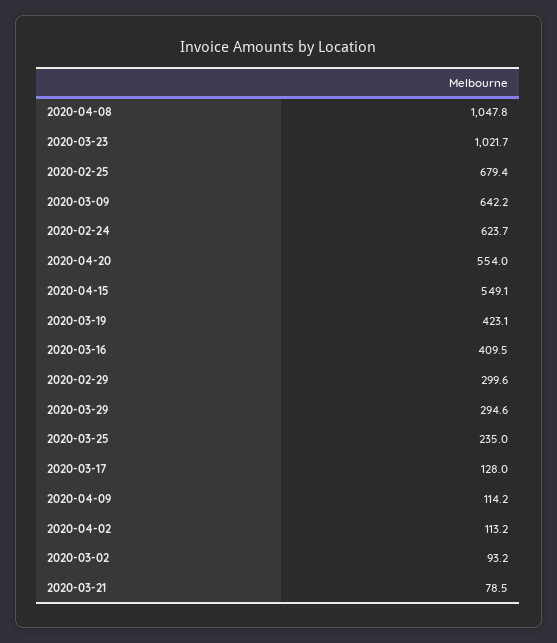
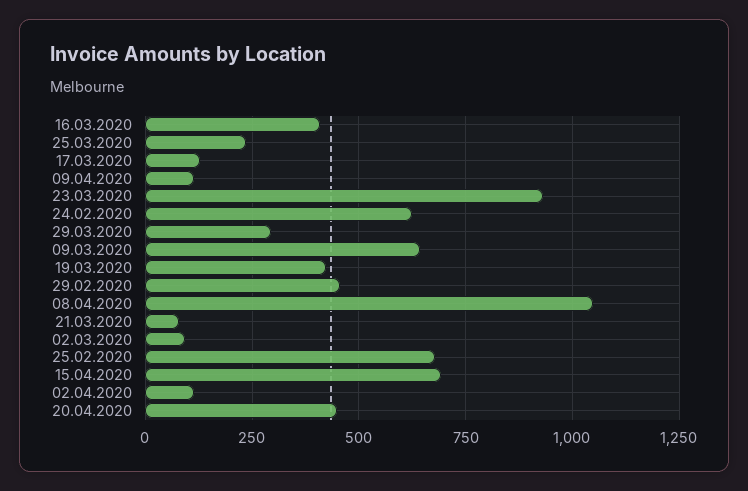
2020-03-23: 1021.7 -> 925
2020-04-20: 554 -> 450
2020-04-15: 549.1 -> 700
2020-02-29: 299.6 -> 450

